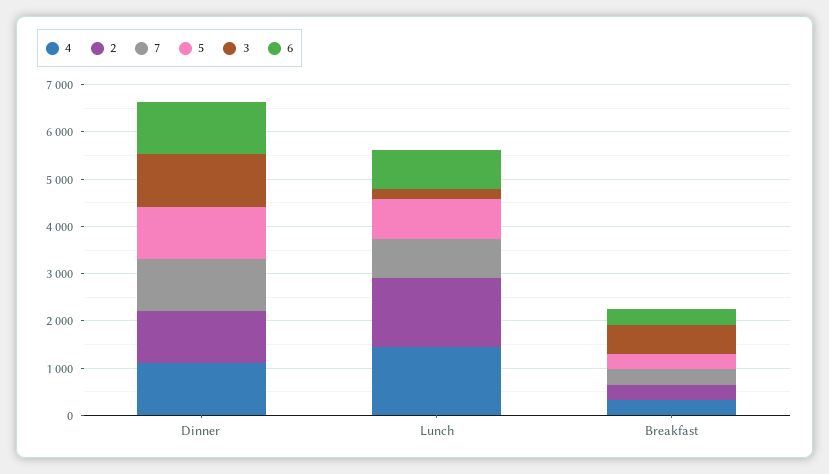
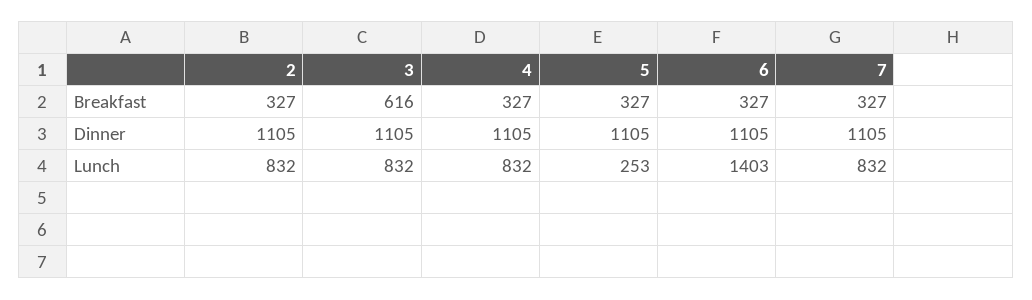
4, Lunch: 1400 -> 832
2, Lunch: 1400 -> 832
5, Lunch: 800 -> 253
3, Lunch: 200 -> 832
6, Lunch: 800 -> 1403

